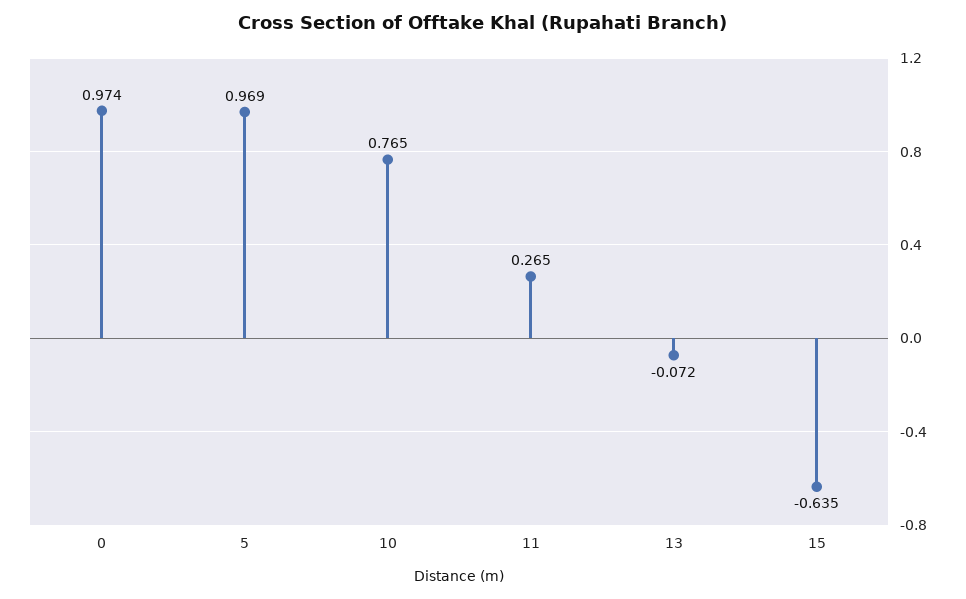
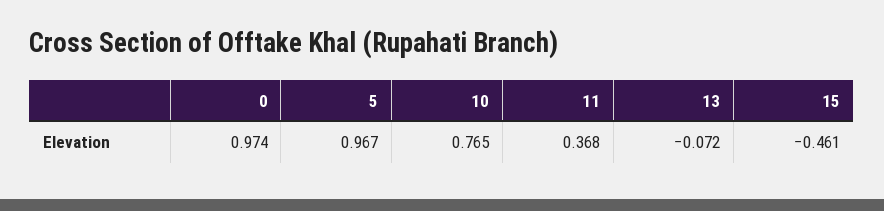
5: 0.969 -> 0.967
11: 0.265 -> 0.368
15: -0.635 -> -0.461

